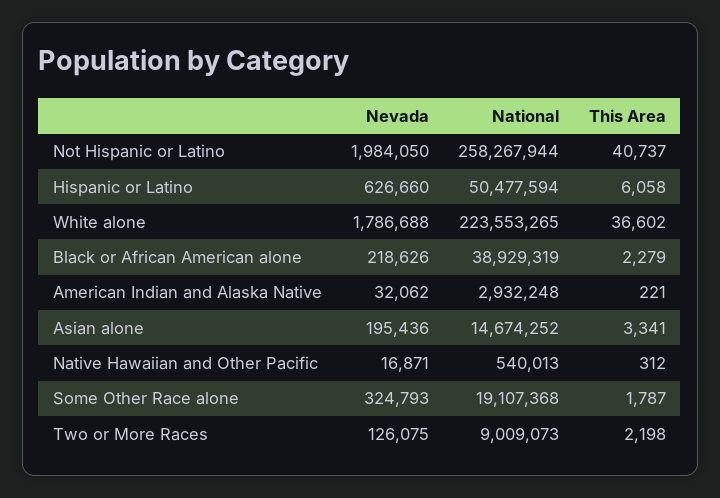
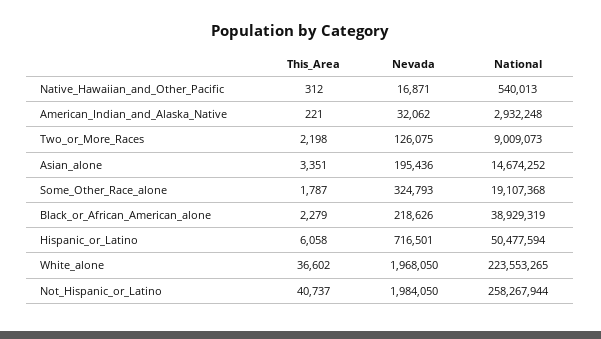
Nevada, Hispanic or Latino: 626660 -> 716501
Nevada, White alone: 1786688 -> 1968050
This Area, Asian alone: 3341 -> 3351

